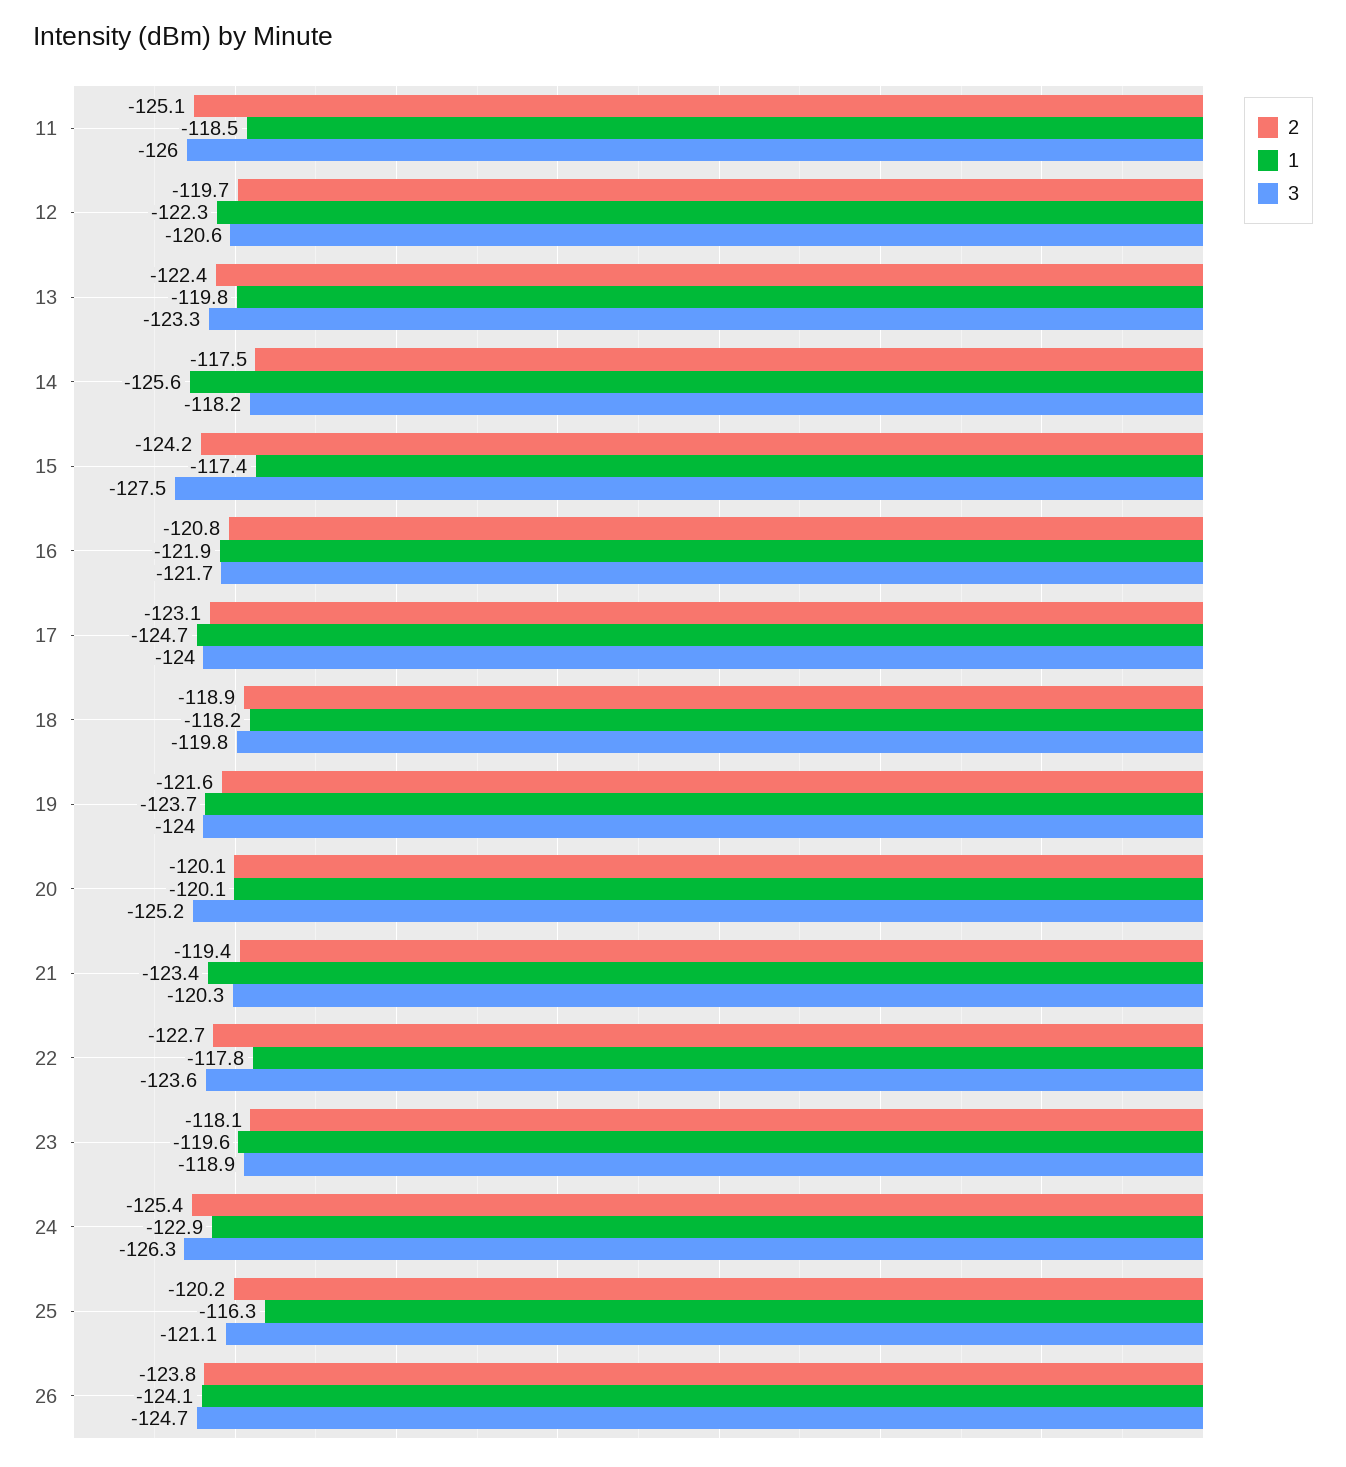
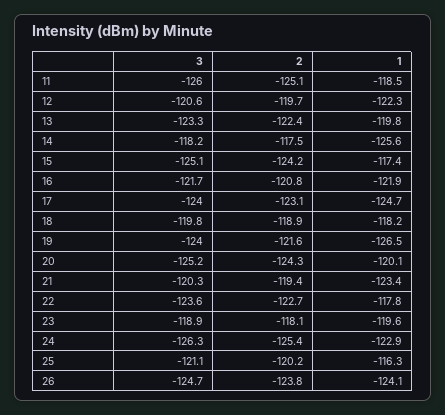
3, 15: -127.5 -> -125.1
1, 19: -123.7 -> -126.5
2, 20: -120.1 -> -124.3

